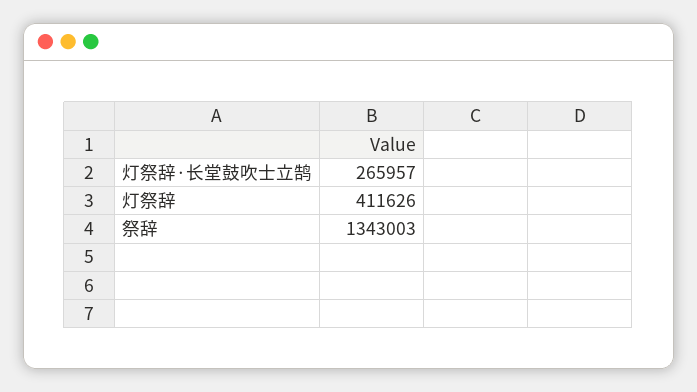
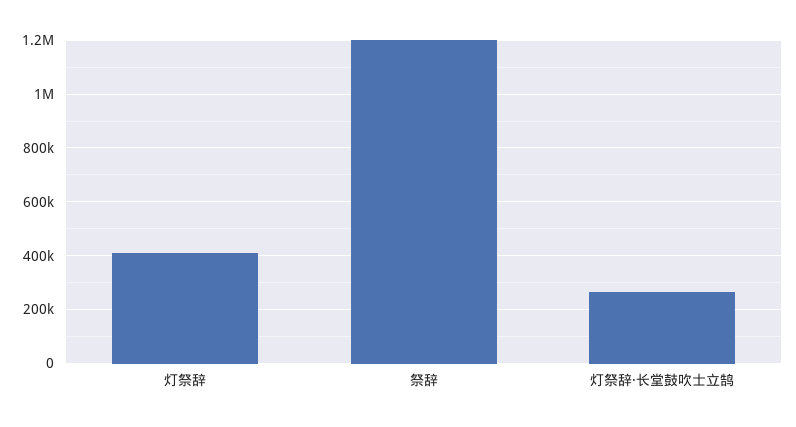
祭辞: 1343003 -> 1200000

